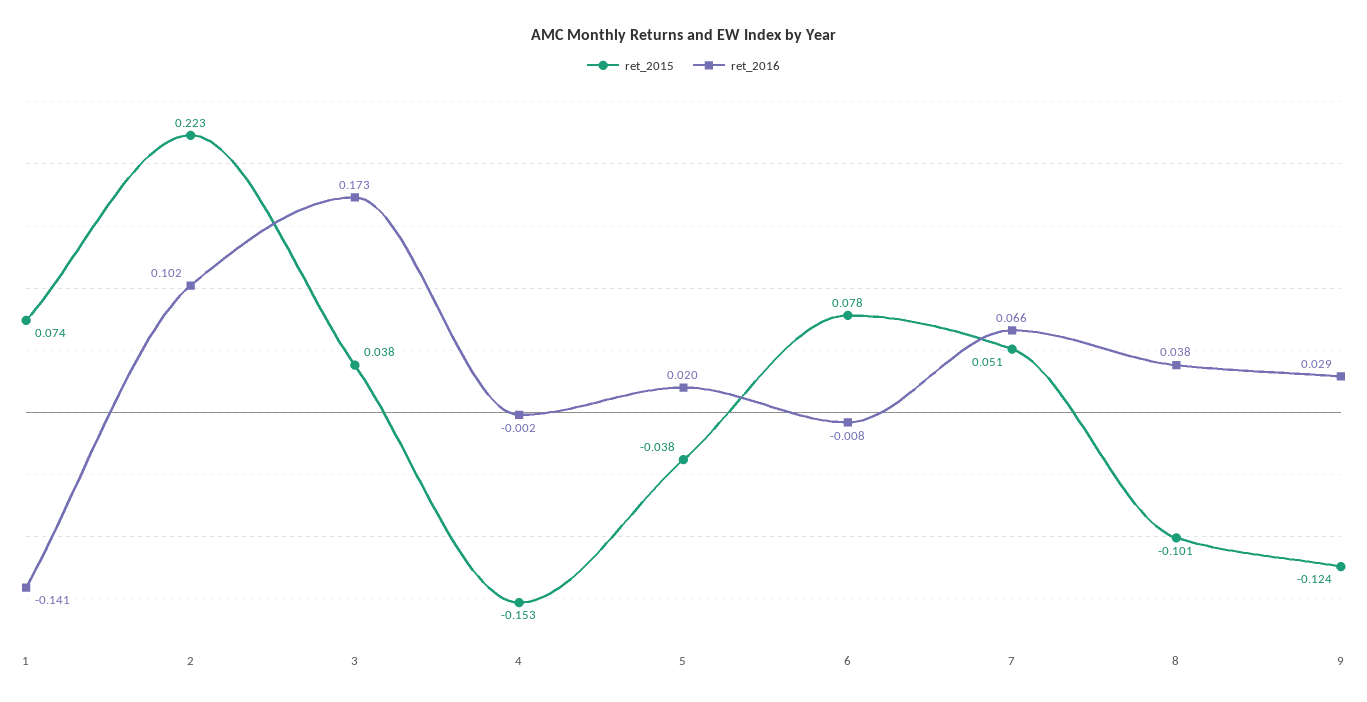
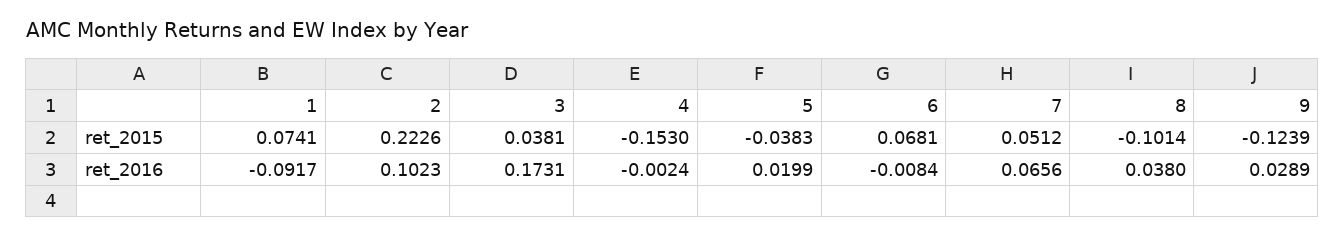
ret_2016, 1: -0.141 -> -0.0917
ret_2015, 6: 0.078 -> 0.0681

